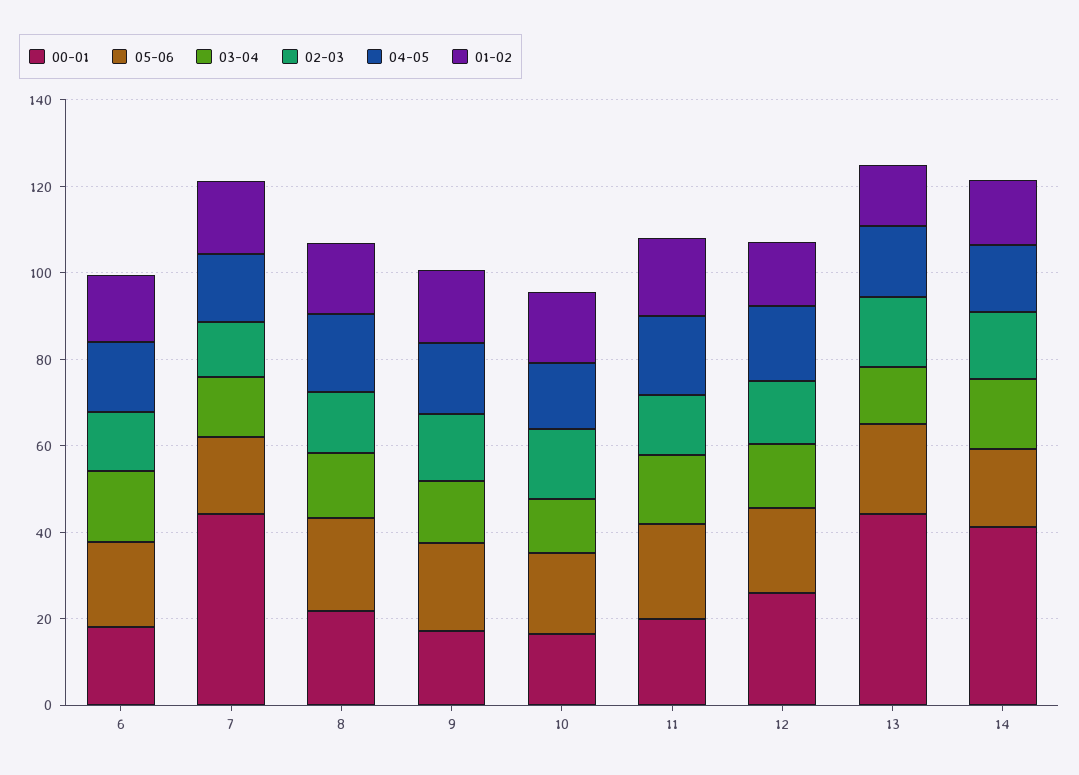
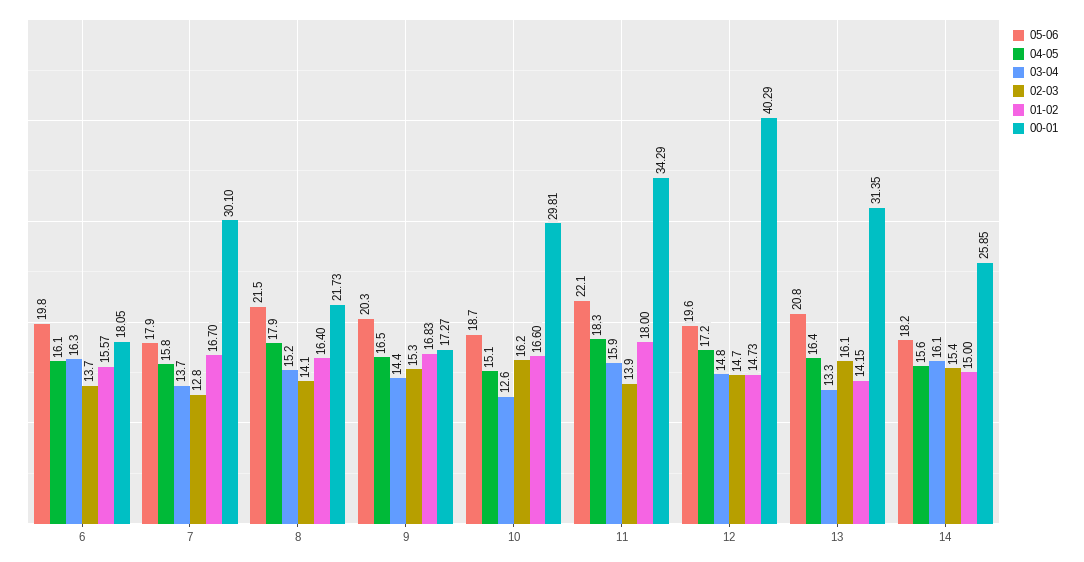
00-01, 7: 45 -> 30.1
00-01, 10: 15 -> 29.81
00-01, 11: 20 -> 34.29
00-01, 12: 25 -> 40.29
00-01, 13: 45 -> 31.35
00-01, 14: 40 -> 25.85

